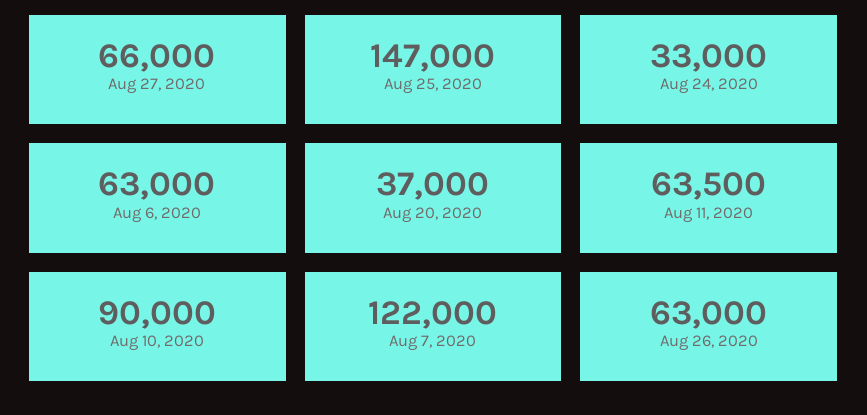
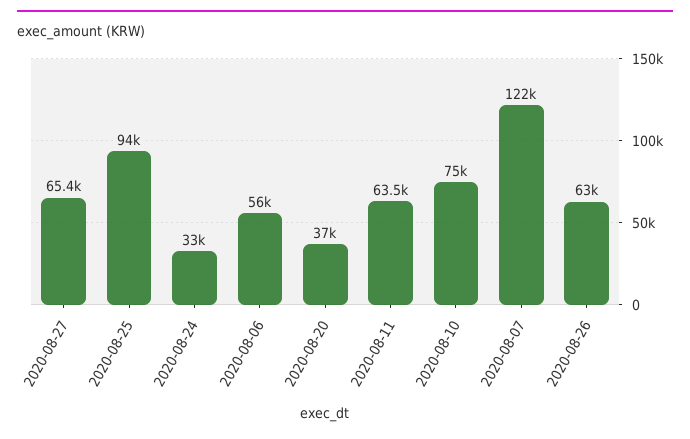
Aug 27, 2020: 66000 -> 65400
Aug 25, 2020: 147000 -> 94000
Aug 6, 2020: 63000 -> 56000
Aug 10, 2020: 90000 -> 75000

